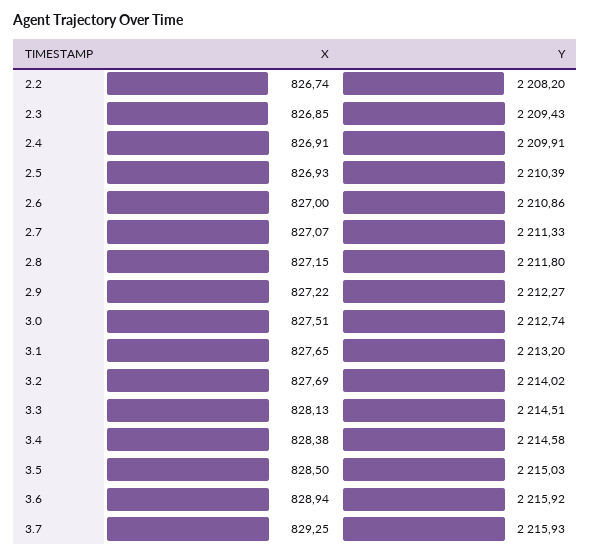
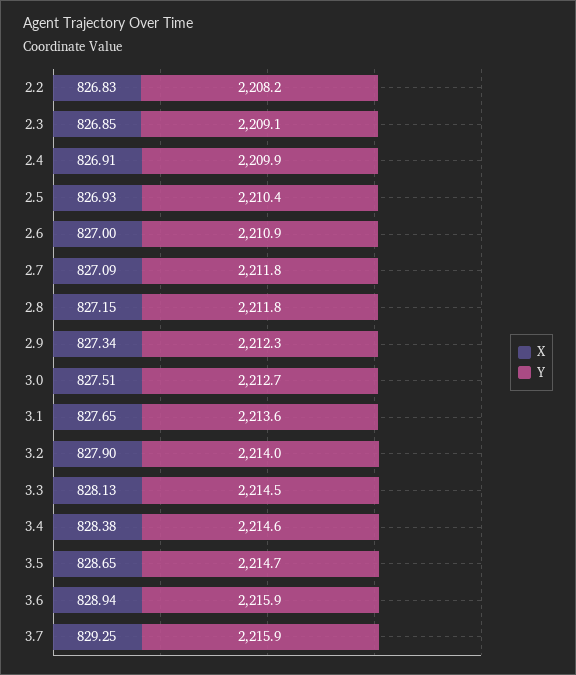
X, 2.2: 826.74 -> 826.83
Y, 2.3: 2209.43 -> 2209.1
X, 2.7: 827.07 -> 827.09
Y, 2.7: 2211.33 -> 2211.8
X, 2.9: 827.22 -> 827.34
Y, 3.1: 2213.2 -> 2213.6
X, 3.2: 827.69 -> 827.9
X, 3.5: 828.5 -> 828.65
Y, 3.5: 2215.03 -> 2214.7

